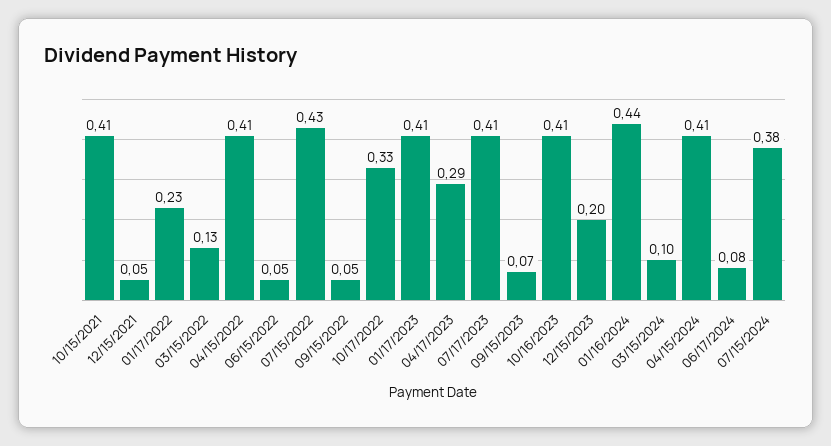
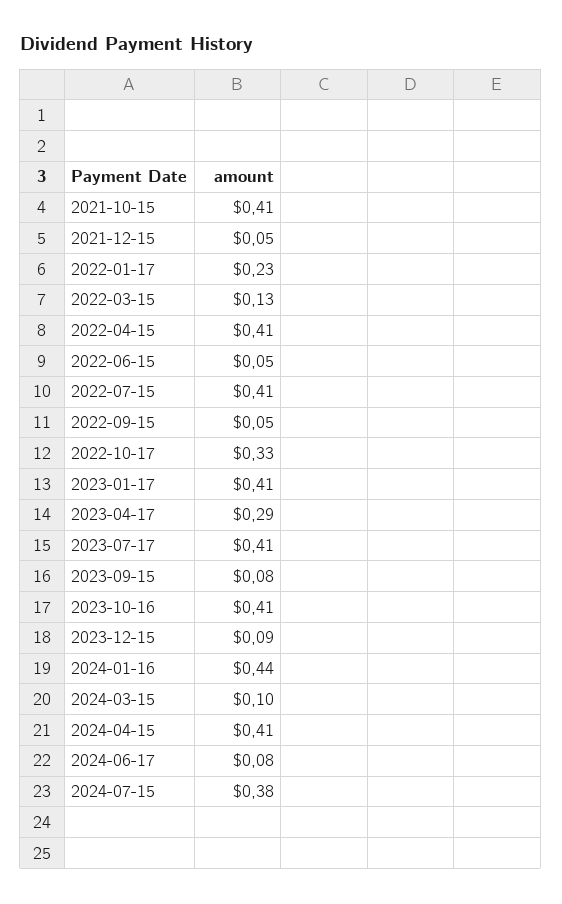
07/15/2022: 0.43 -> 0.41
09/15/2023: 0.07 -> 0.08
12/15/2023: 0.2 -> 0.09

